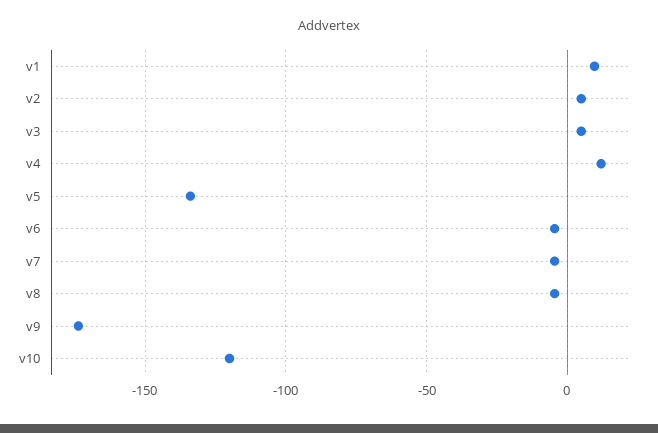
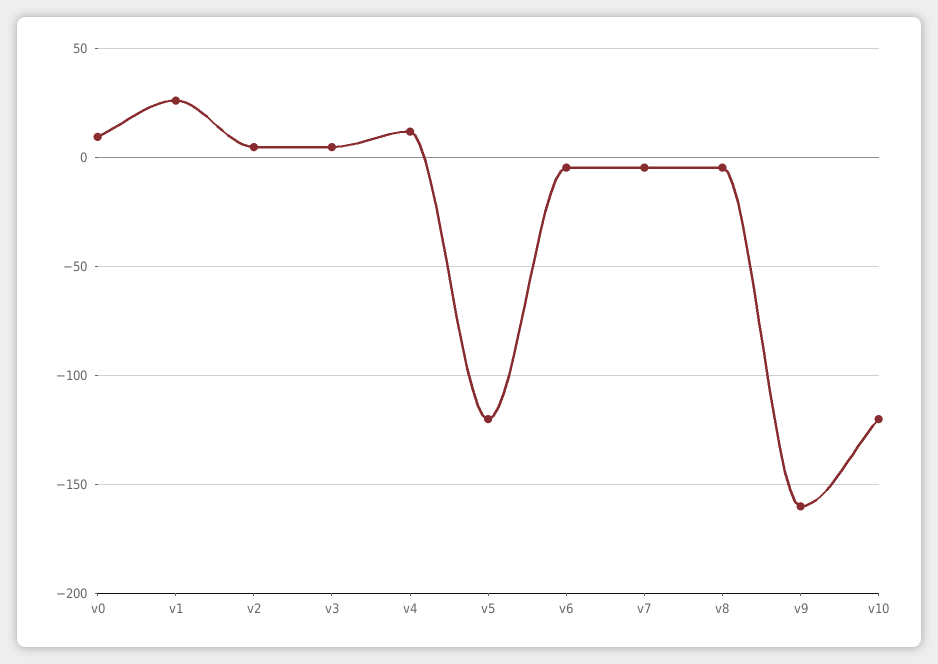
v1: 10 -> 25
v5: -135 -> -120
v9: -175 -> -160
v0: none -> 10

